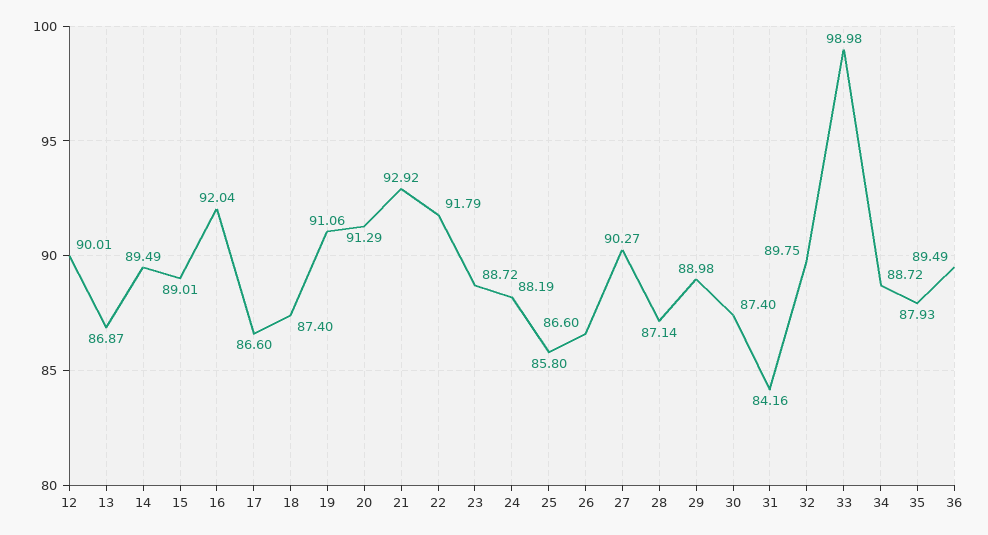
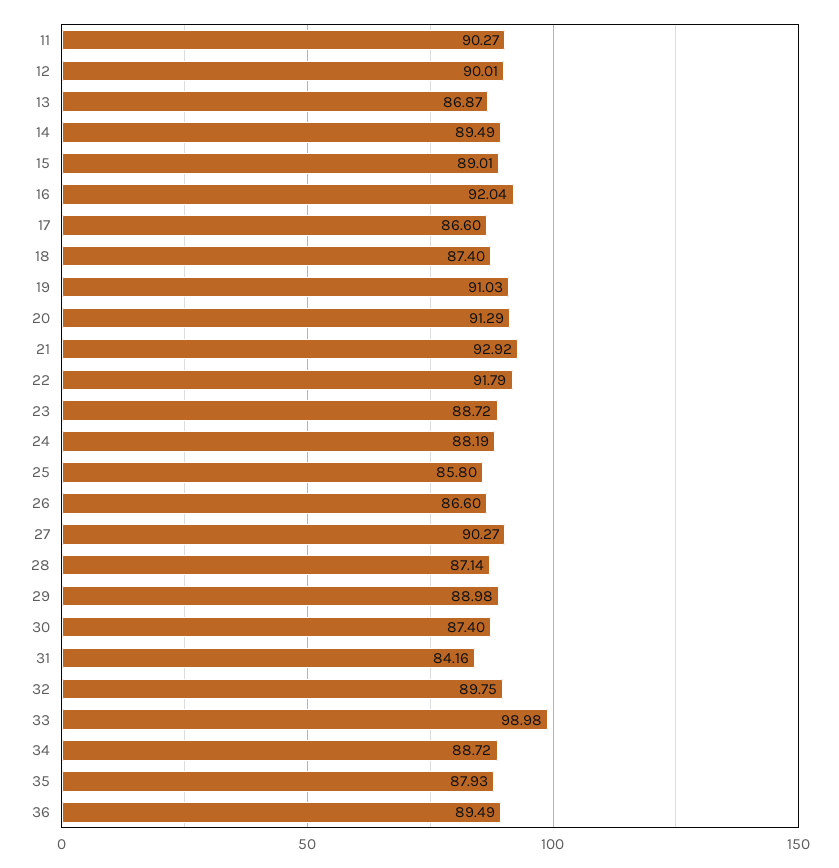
19: 91.06 -> 91.03
11: none -> 90.27

